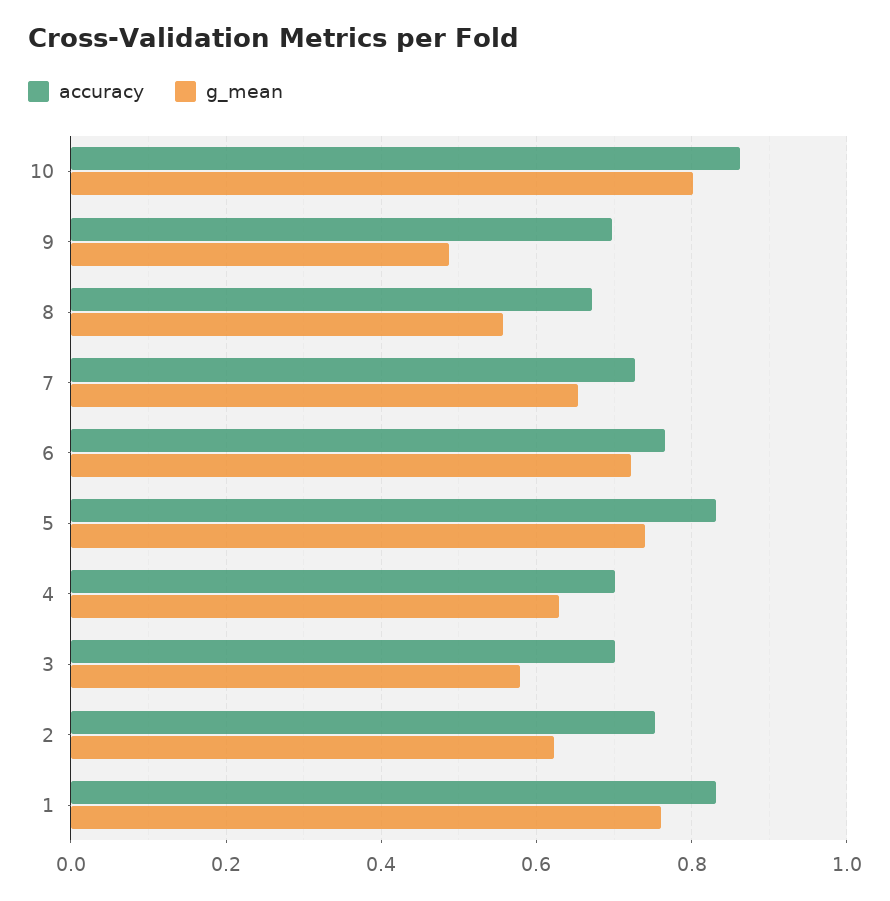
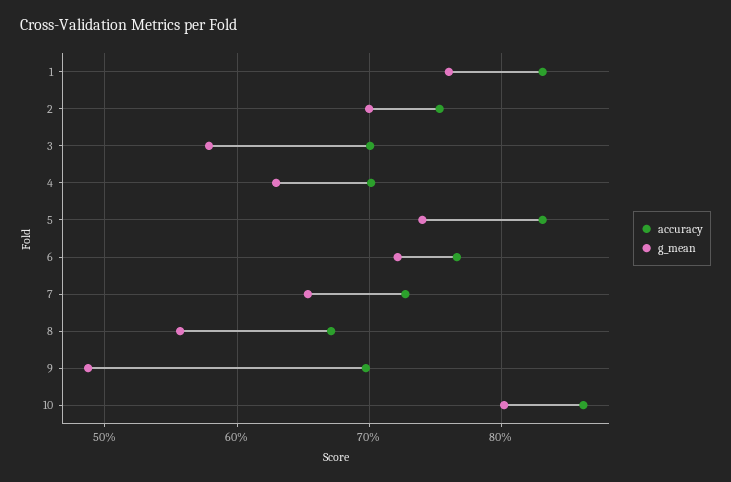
g_mean, 2: 0.62 -> 0.7

